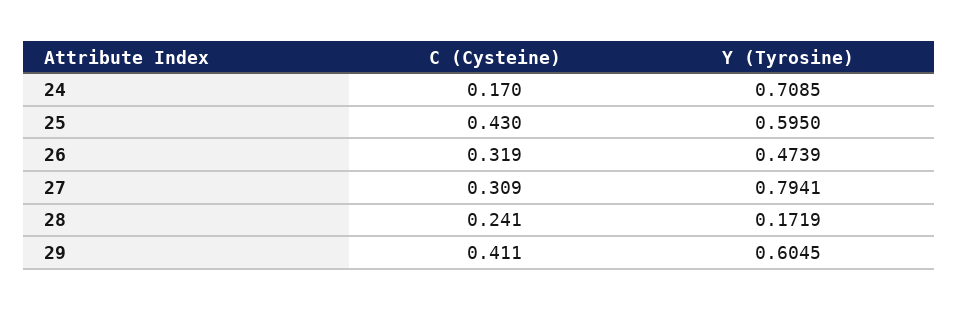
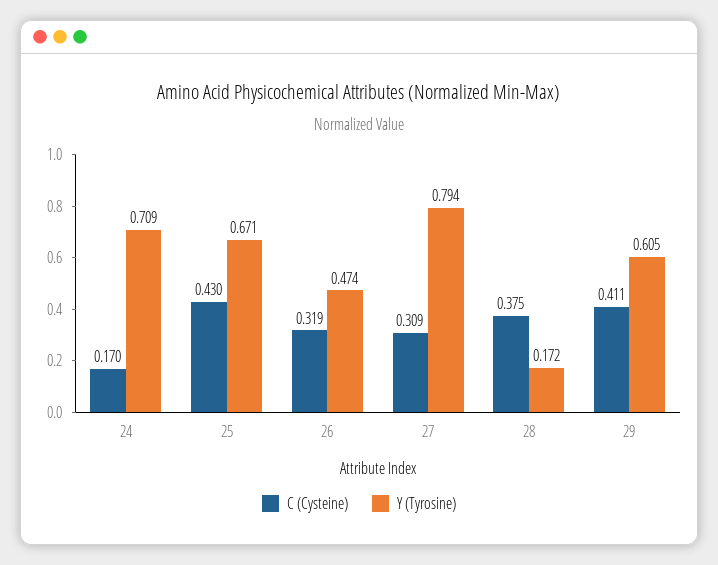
Y (Tyrosine), 25: 0.595 -> 0.671
C (Cysteine), 28: 0.241 -> 0.375

